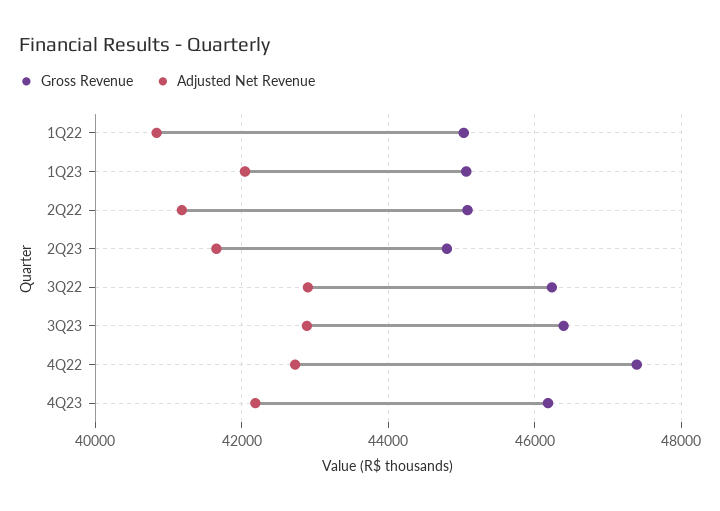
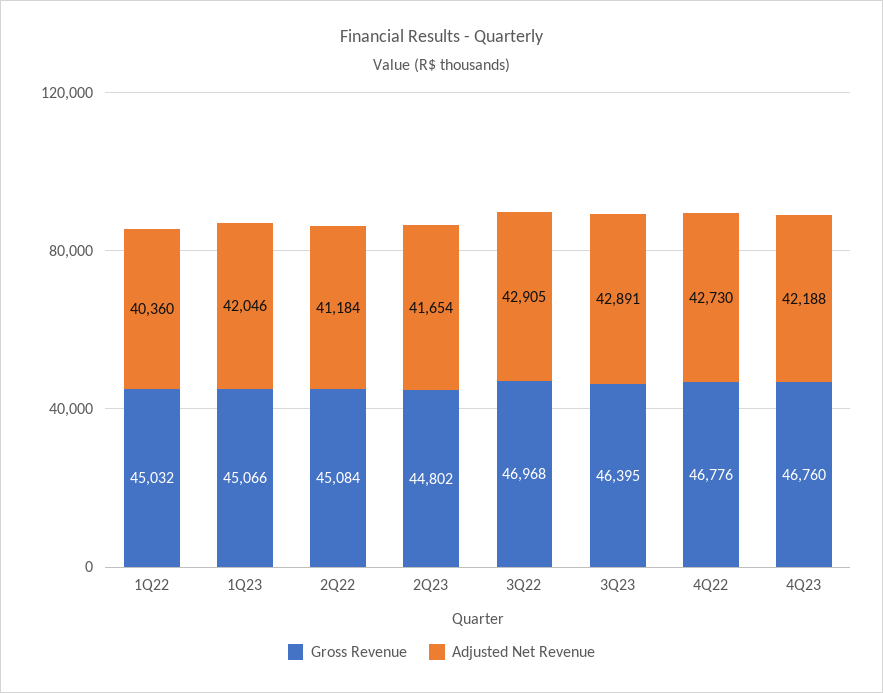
Adjusted Net Revenue, 1Q22: 40800 -> 40360
Gross Revenue, 3Q22: 46200 -> 46968
Gross Revenue, 4Q22: 47400 -> 46776
Gross Revenue, 4Q23: 46200 -> 46760

